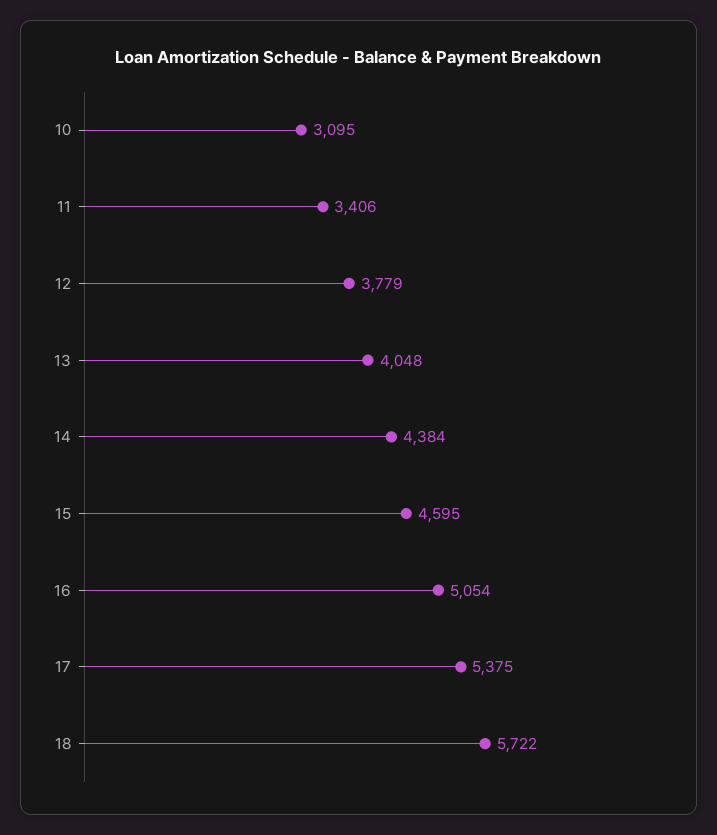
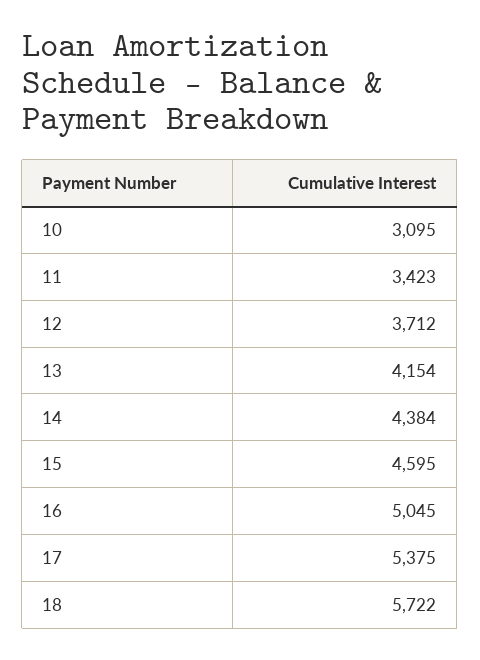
11: 3406 -> 3423
12: 3779 -> 3712
13: 4048 -> 4154
16: 5054 -> 5045

